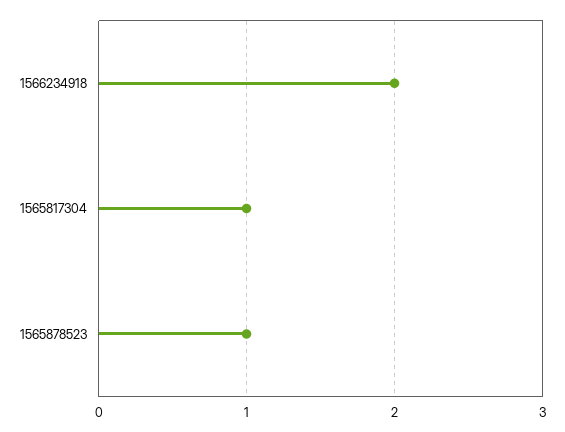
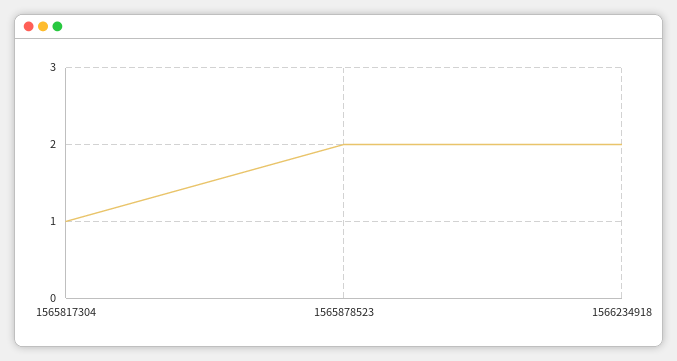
1565878523: 1 -> 2

